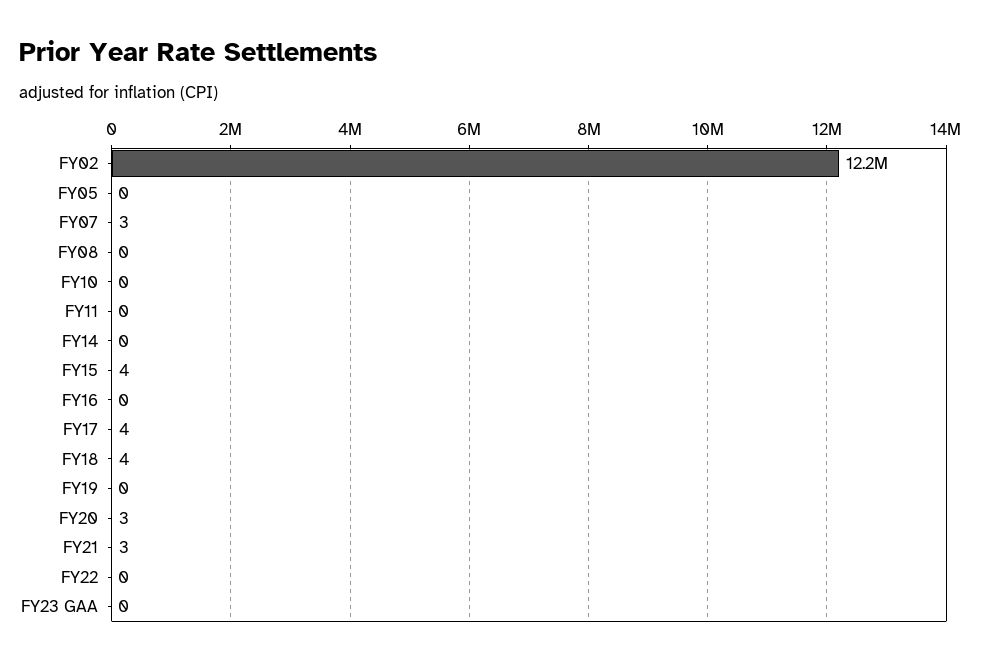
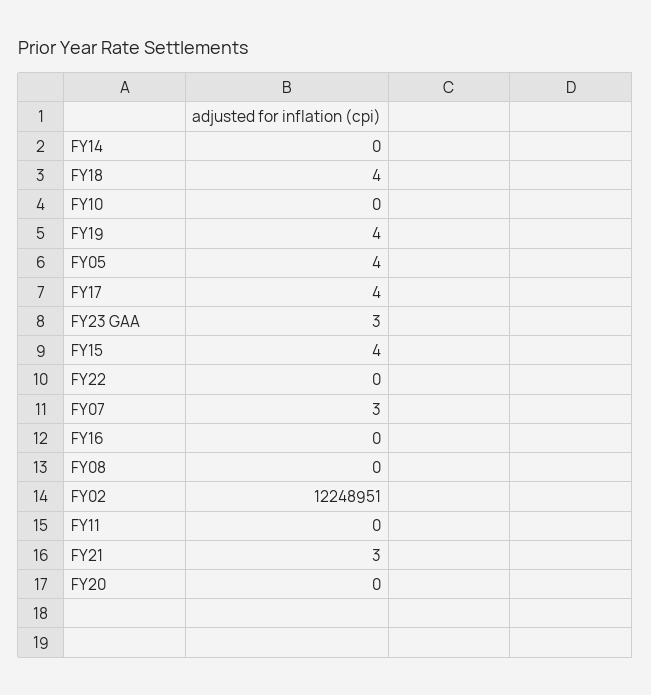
FY05: 0 -> 4
FY19: 0 -> 4
FY20: 3 -> 0
FY23 GAA: 0 -> 3

